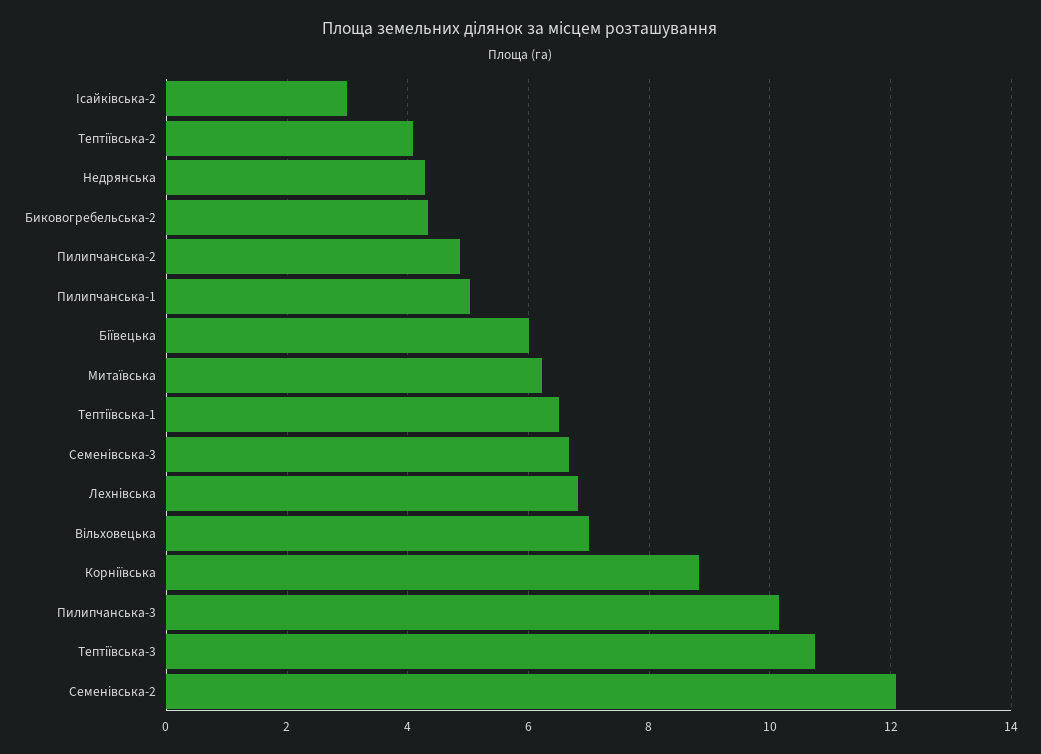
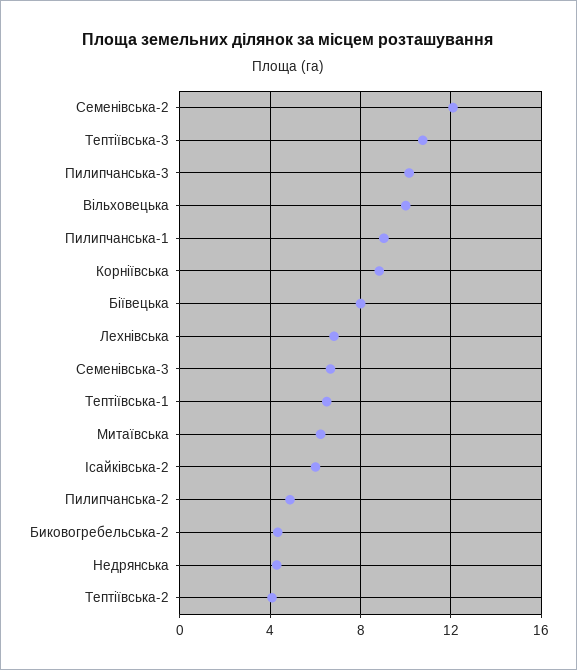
Ісайківська-2: 3 -> 6
Пилипчанська-1: 5 -> 9
Біївецька: 6 -> 8
Вільховецька: 7 -> 10

